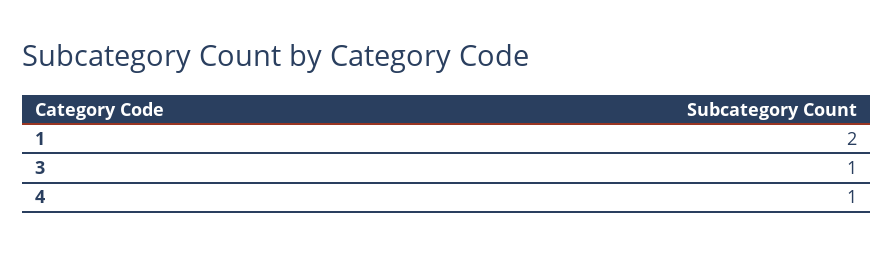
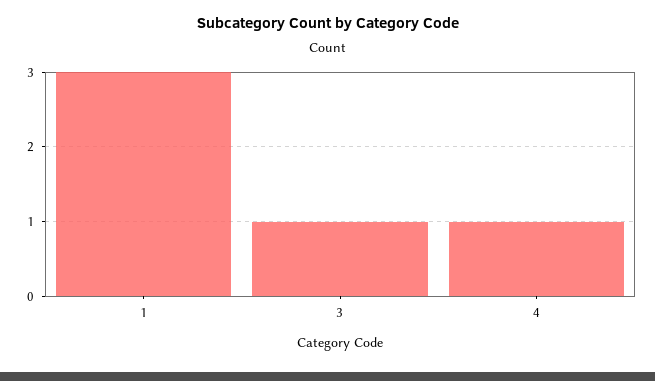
1: 2 -> 3

